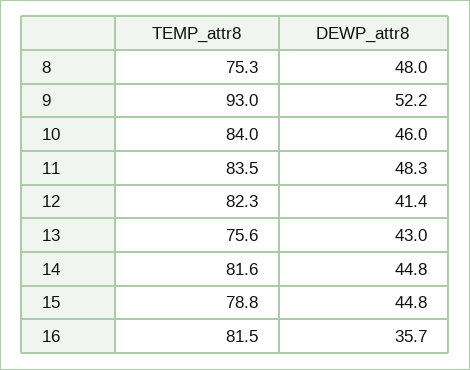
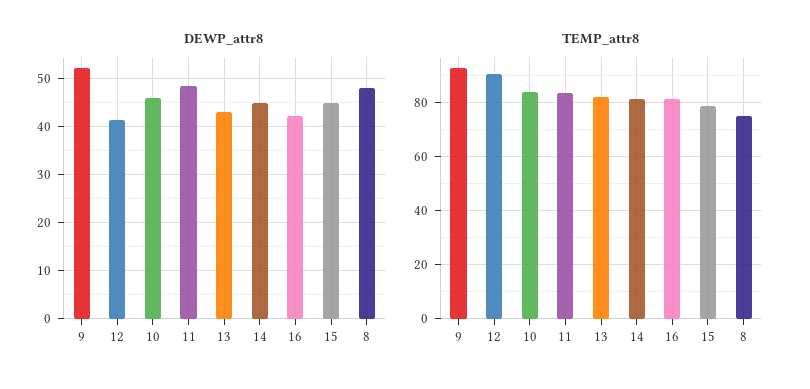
TEMP_attr8, 12: 82.3 -> 90
TEMP_attr8, 13: 75.6 -> 82.5
DEWP_attr8, 16: 35.7 -> 42

